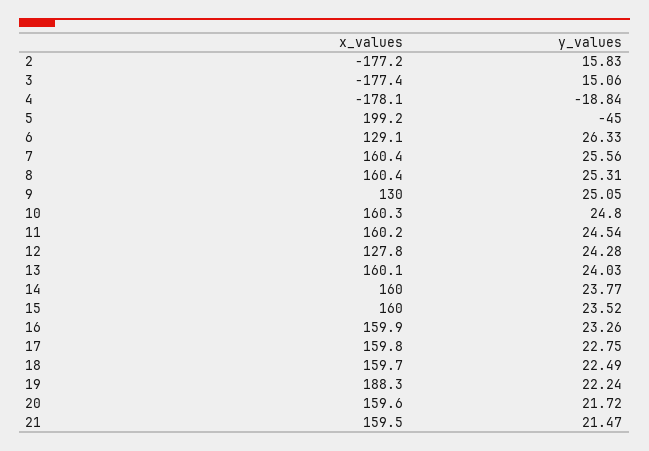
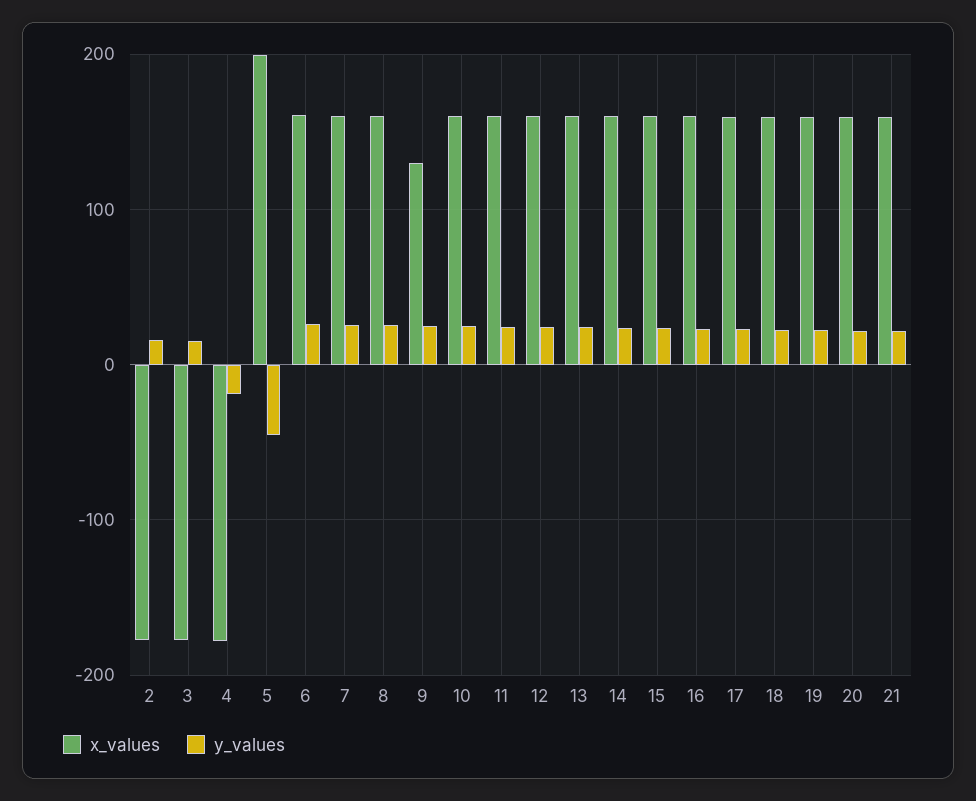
x_values, 6: 129.1 -> 160
x_values, 12: 127.8 -> 160
x_values, 19: 188.3 -> 160

